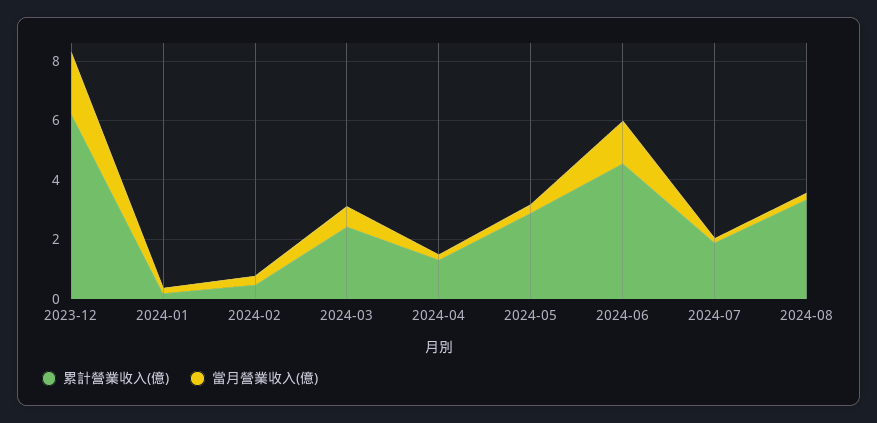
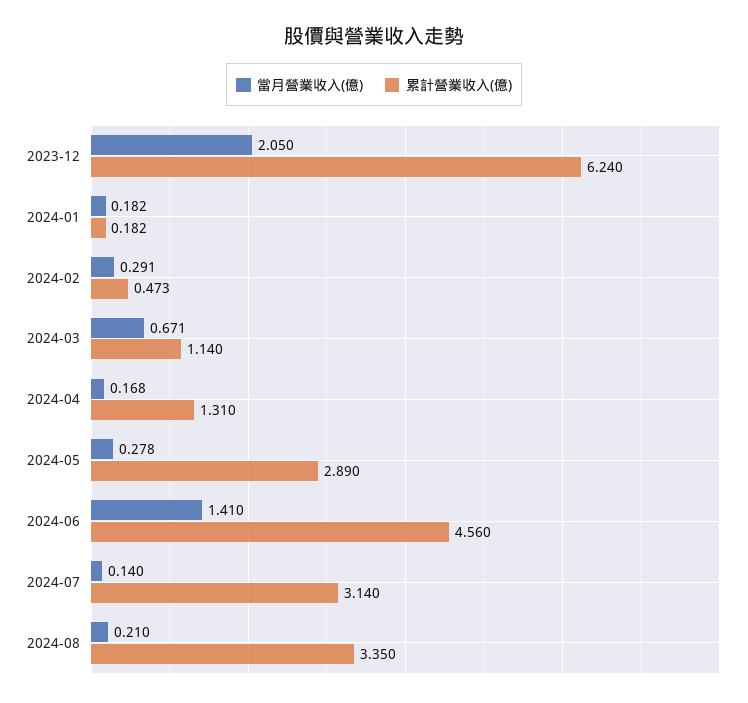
累計營業收入(億), 2024-03: 2.5 -> 1.14
累計營業收入(億), 2024-07: 2 -> 3.14

